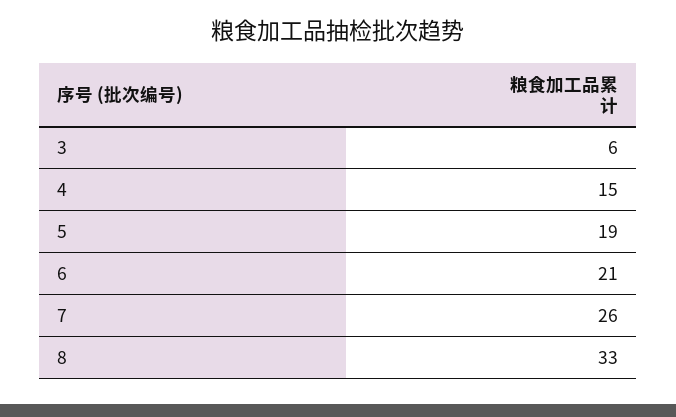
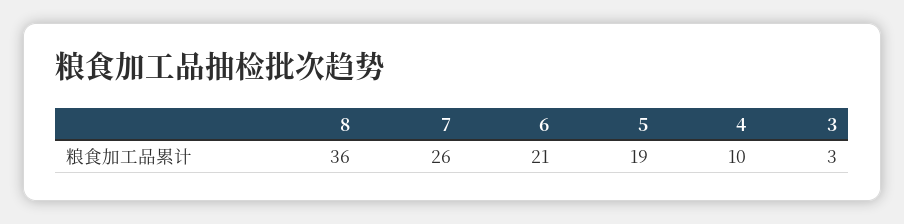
3: 6 -> 3
4: 15 -> 10
8: 33 -> 36

